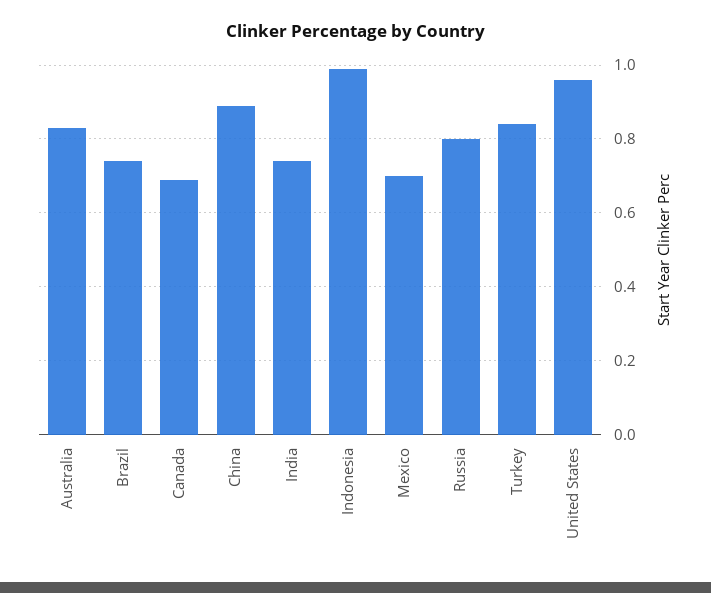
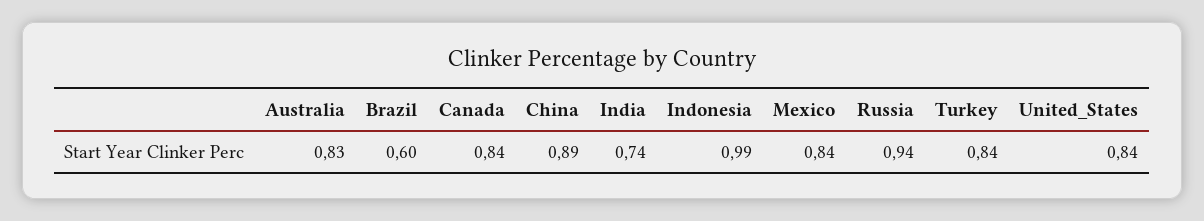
Brazil: 0.75 -> 0.6
Canada: 0.7 -> 0.84
Mexico: 0.7 -> 0.84
Russia: 0.8 -> 0.94
United States: 0.95 -> 0.84

